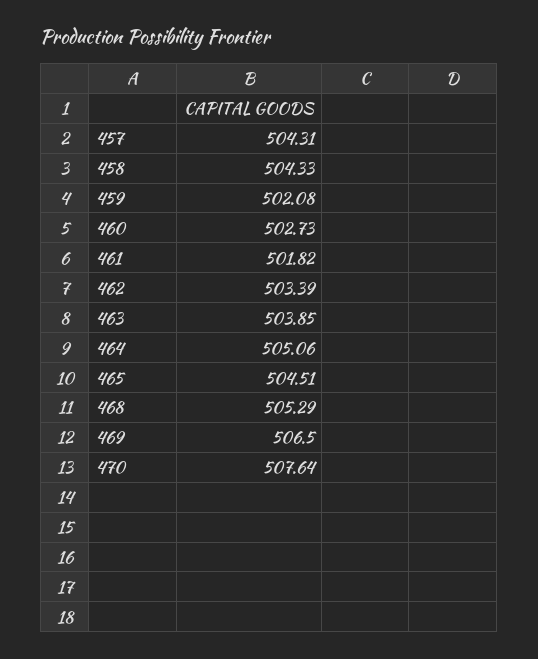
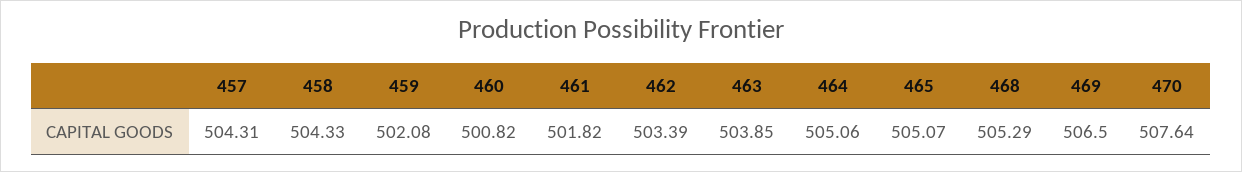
460: 502.73 -> 500.82
465: 504.51 -> 505.07

